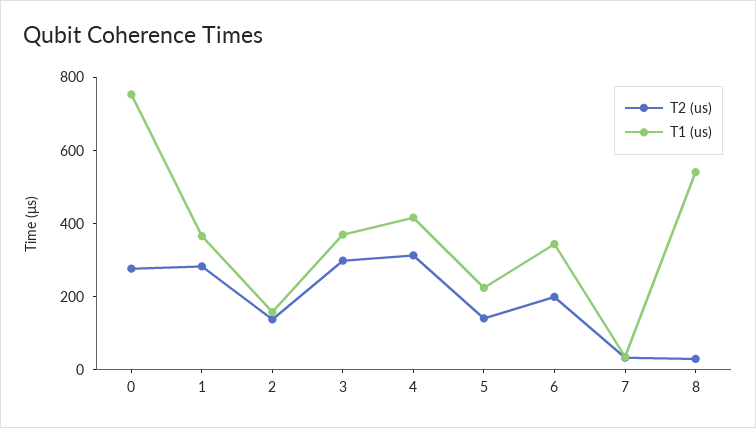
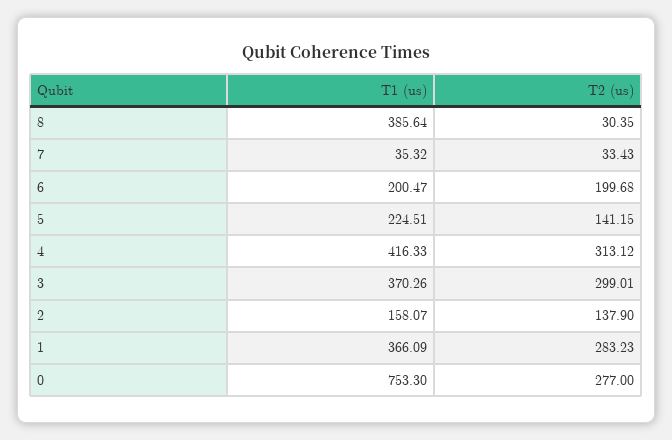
T1 (us), 6: 350 -> 200.47
T1 (us), 8: 550 -> 385.64

